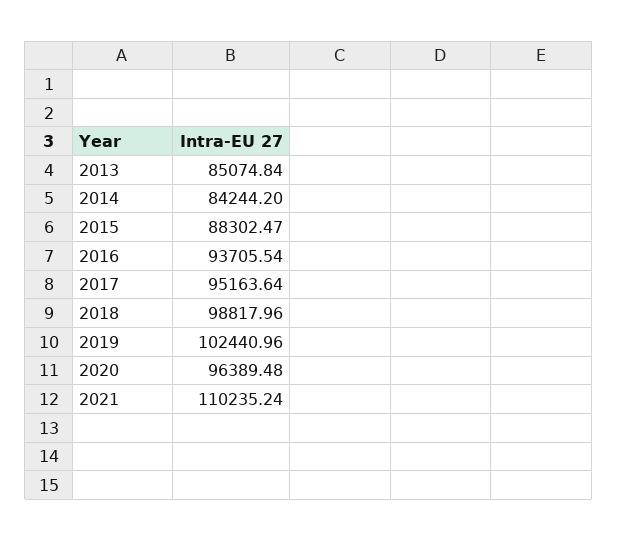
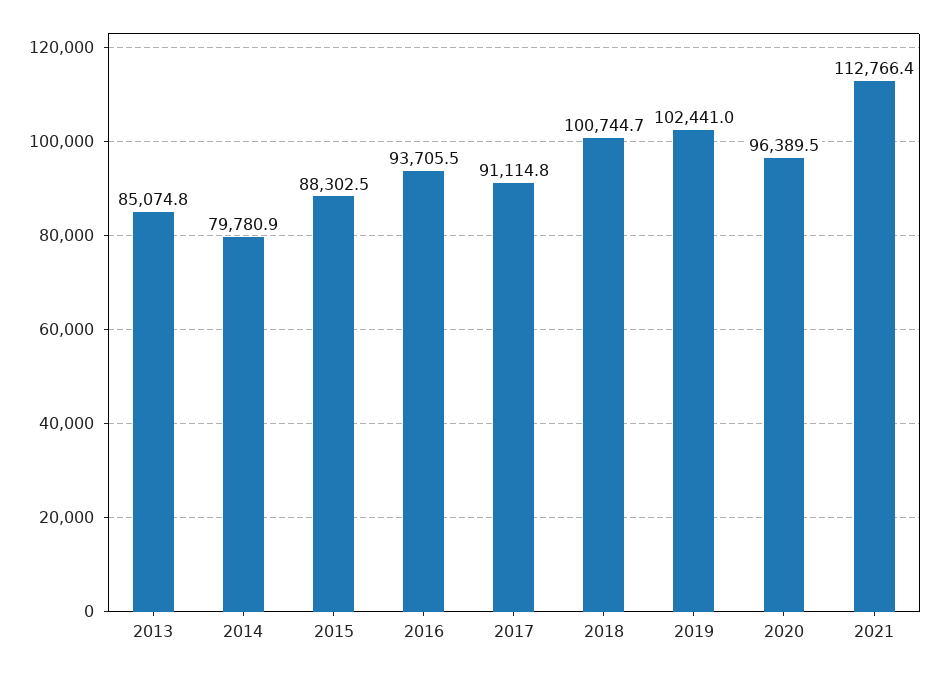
2014: 84244.2 -> 79780.9
2017: 95163.64 -> 91114.8
2018: 98817.96 -> 100744.7
2021: 110235.24 -> 112766.4

